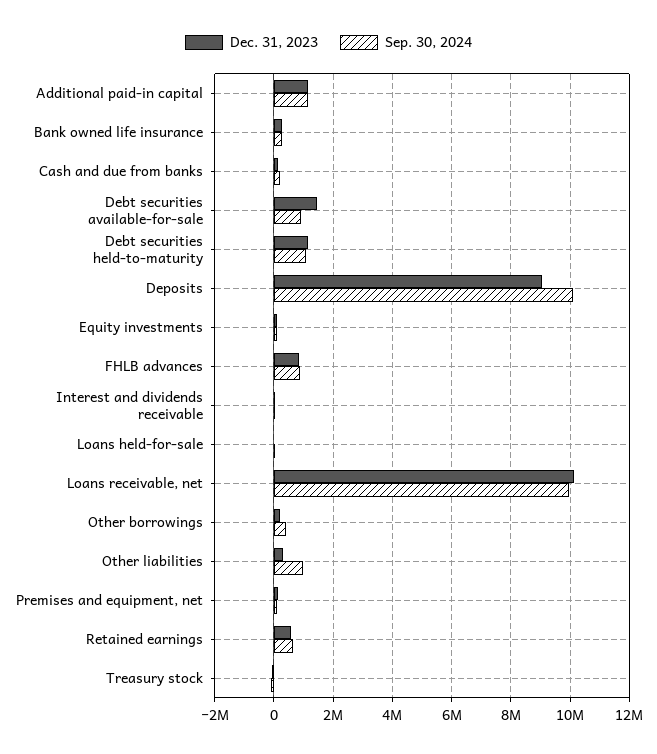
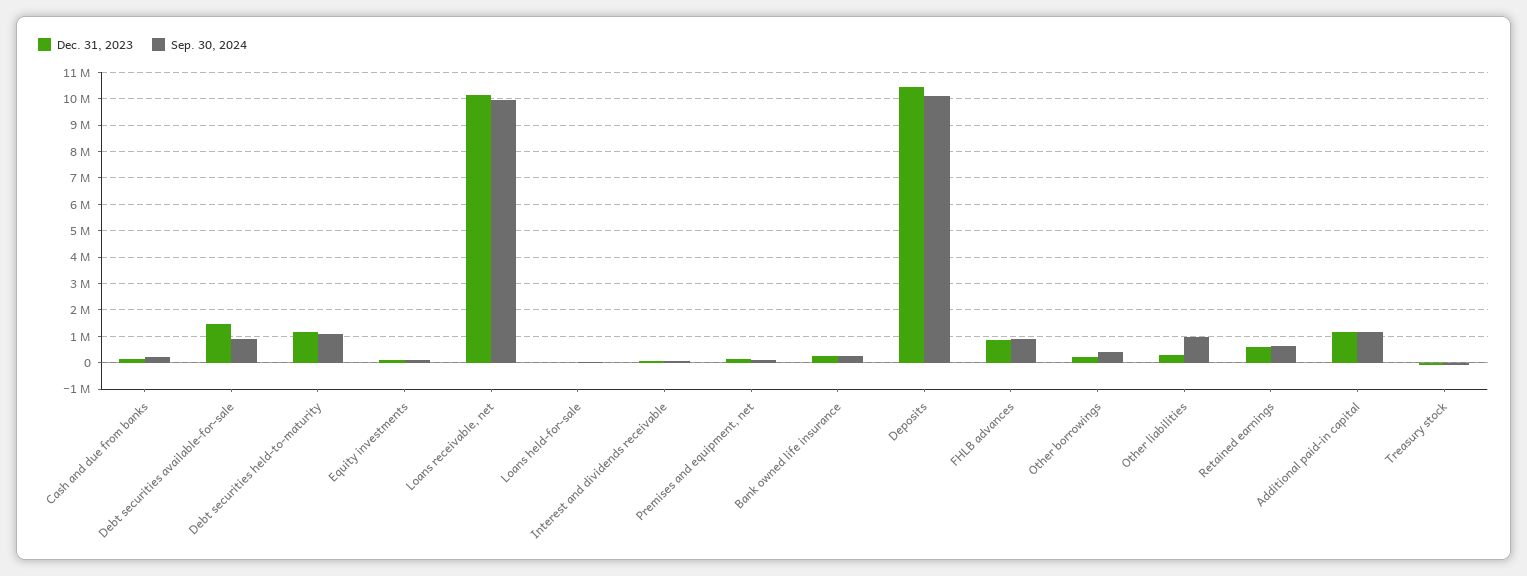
Dec. 31, 2023, Deposits: 9000000 -> 10500000

